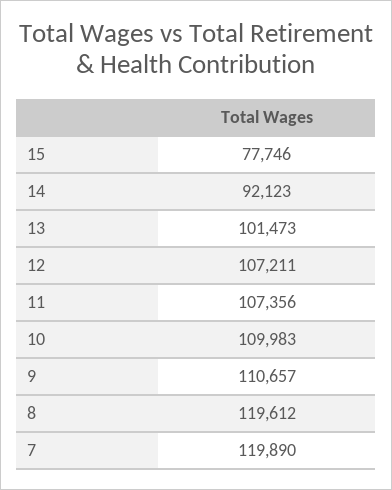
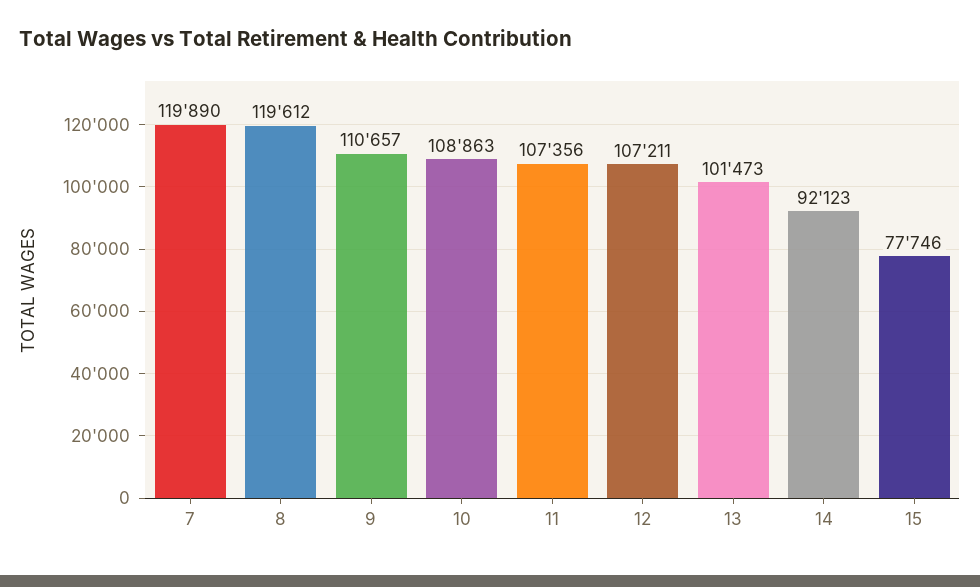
10: 109983 -> 108863

